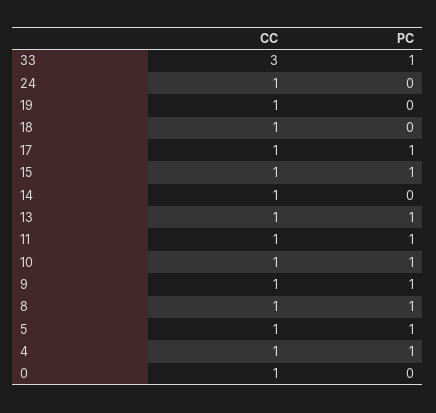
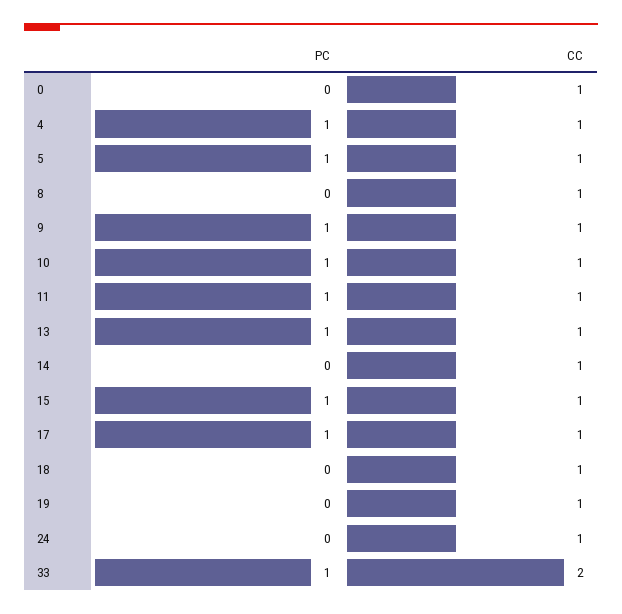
CC, 33: 3 -> 2
PC, 8: 1 -> 0

